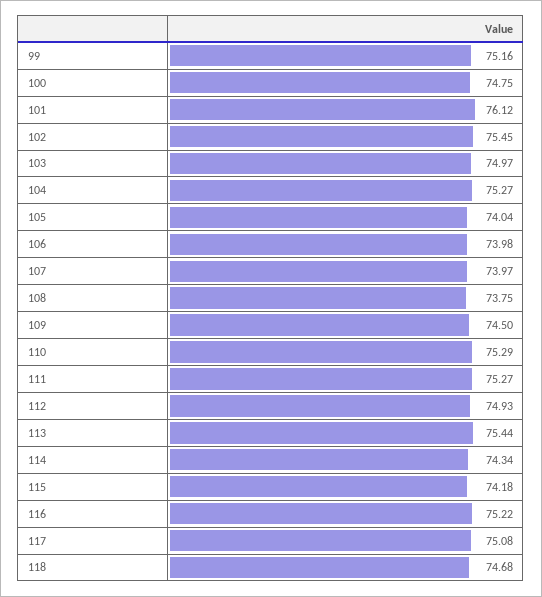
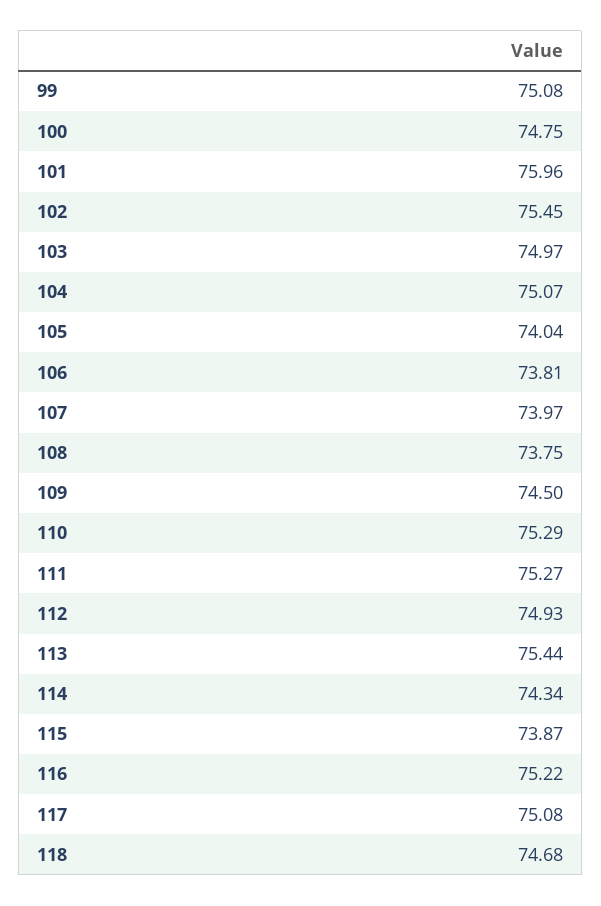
99: 75.16 -> 75.08
101: 76.12 -> 75.96
104: 75.27 -> 75.07
106: 73.98 -> 73.81
115: 74.18 -> 73.87

